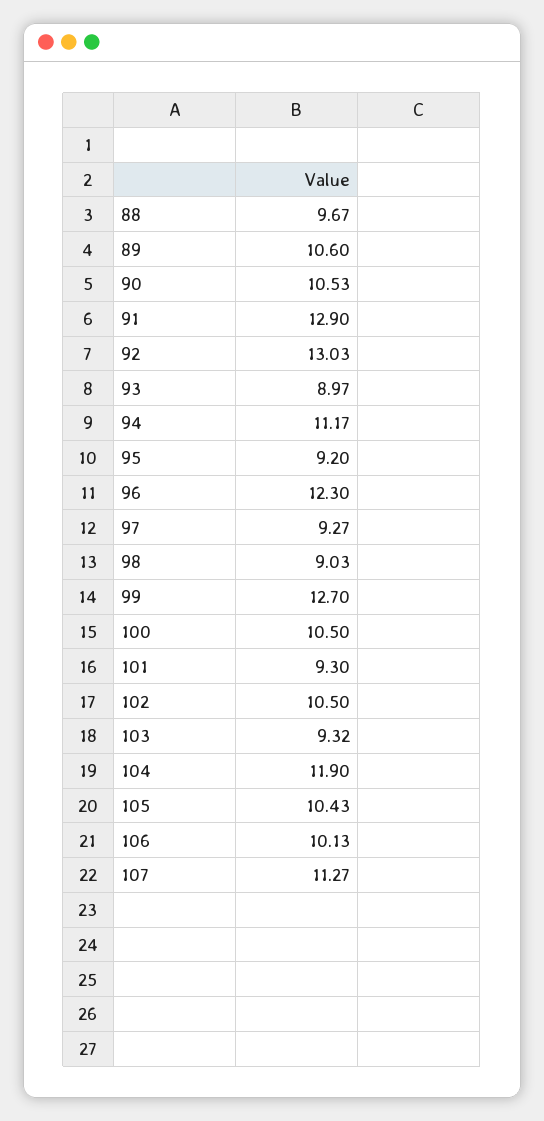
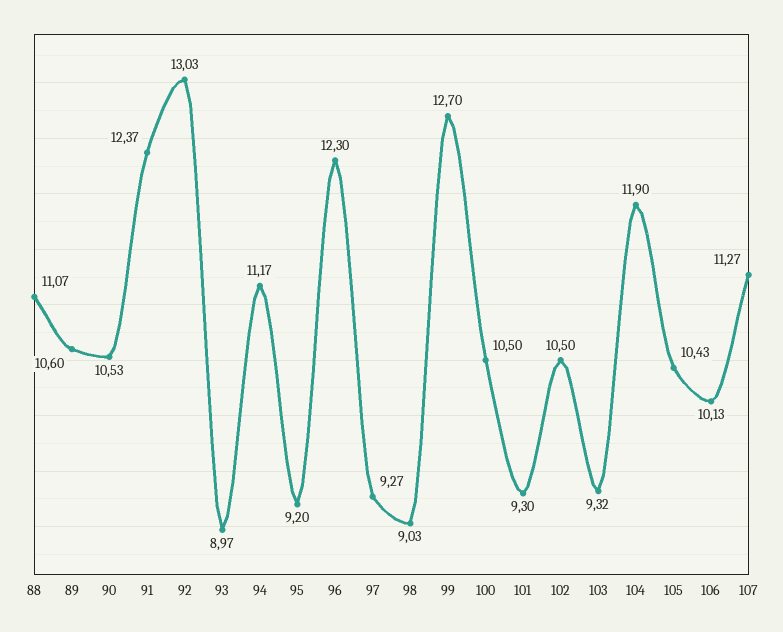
88: 9.67 -> 11.07
91: 12.9 -> 12.37

